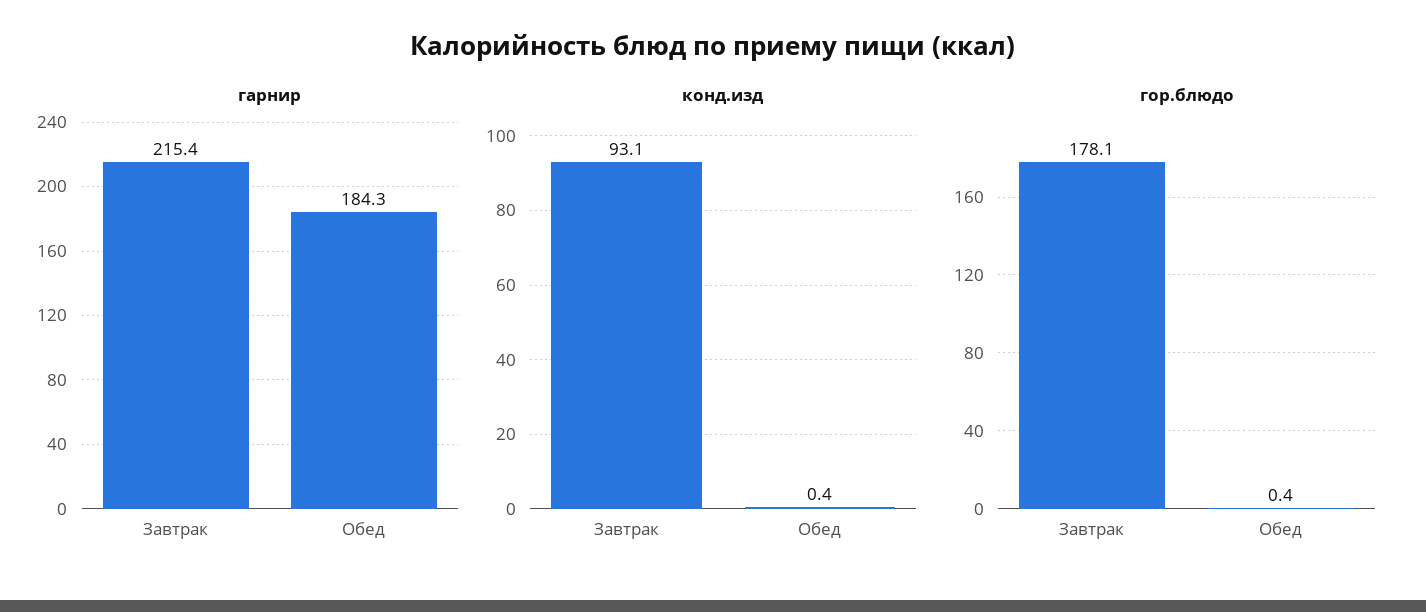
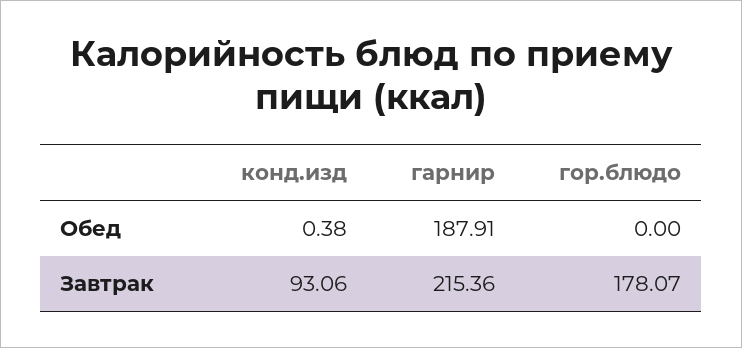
гарнир, Обед: 184.3 -> 187.91
гор.блюдо, Обед: 0.4 -> 0

